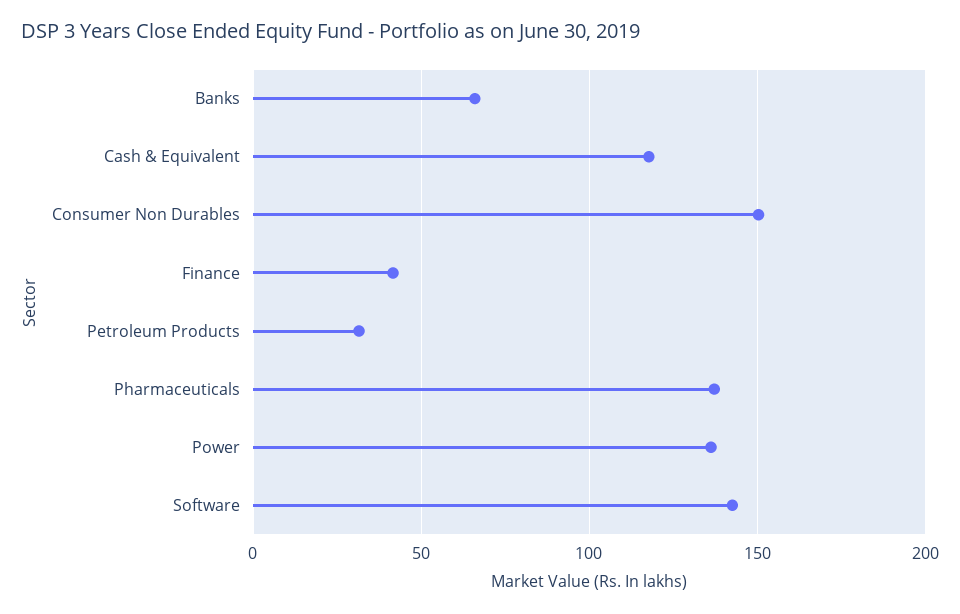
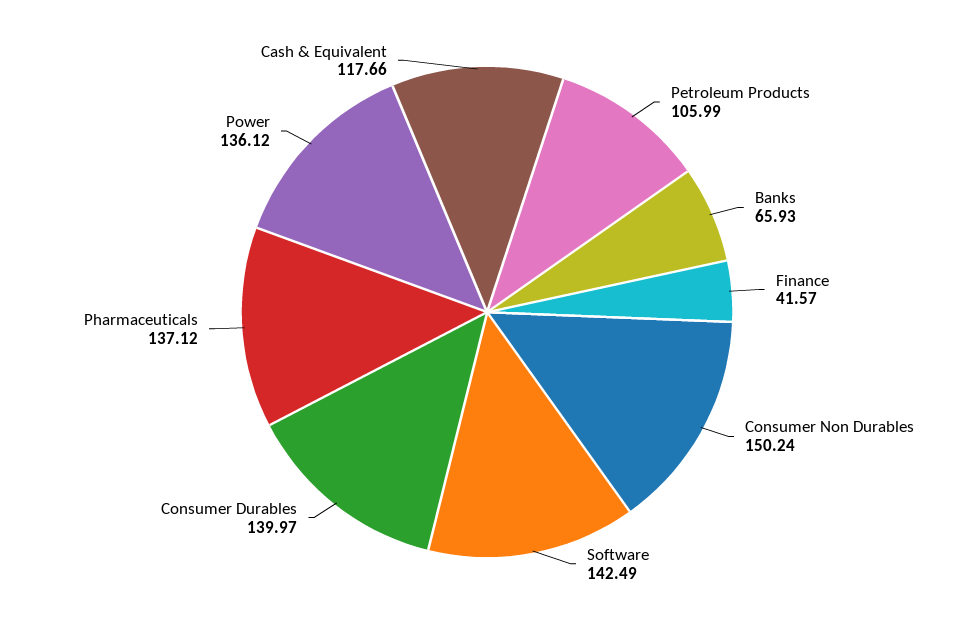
Petroleum Products: 30 -> 105.99
Consumer Durables: none -> 139.97

